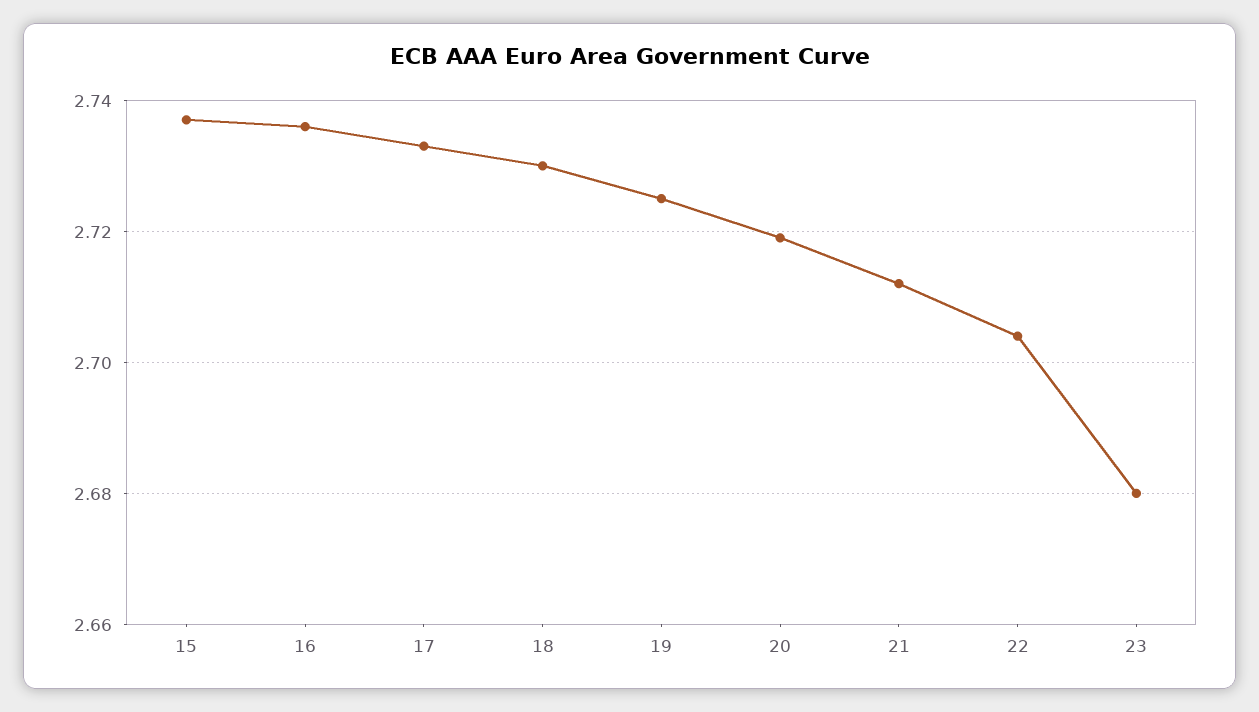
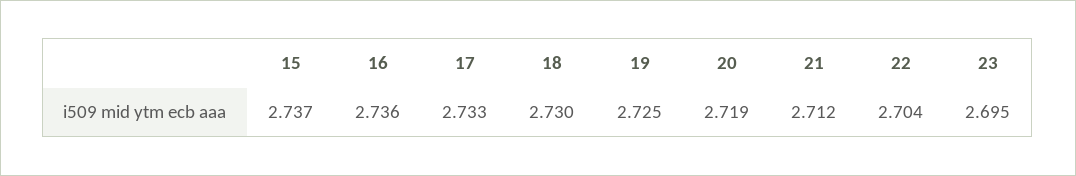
23: 2.68 -> 2.695

